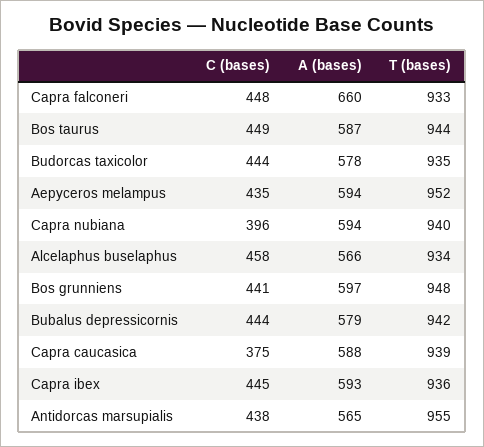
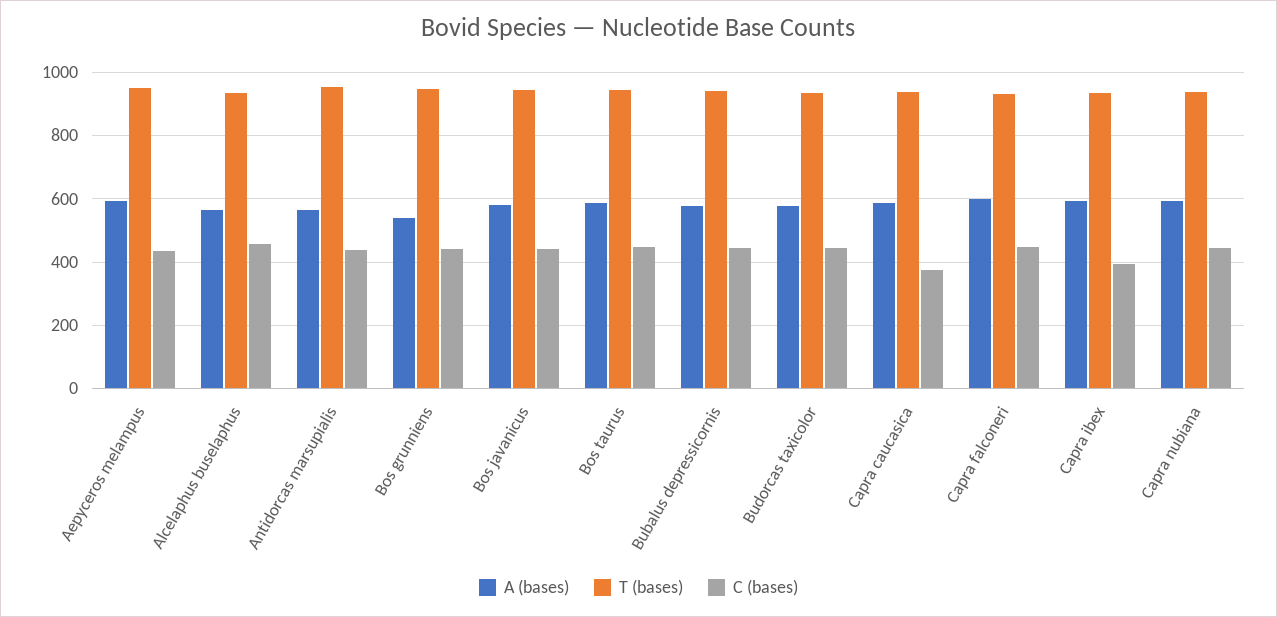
A (bases), Capra falconeri: 660 -> 600
C (bases), Capra nubiana: 396 -> 440
A (bases), Bos grunniens: 597 -> 540
C (bases), Capra ibex: 445 -> 400
A (bases), Bos javanicus: none -> 580
T (bases), Bos javanicus: none -> 940
C (bases), Bos javanicus: none -> 440

